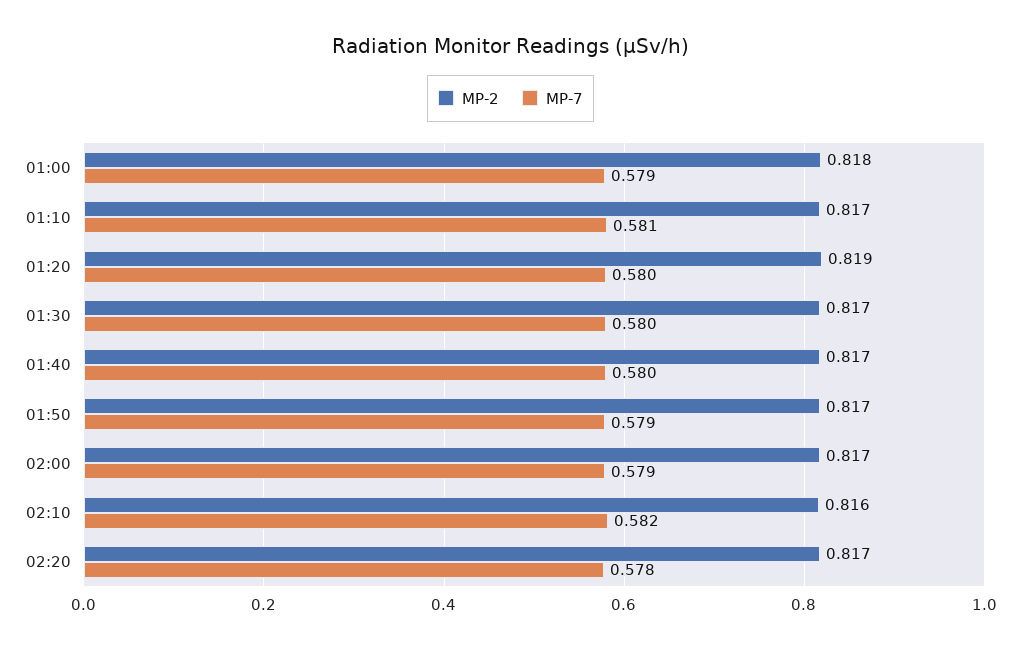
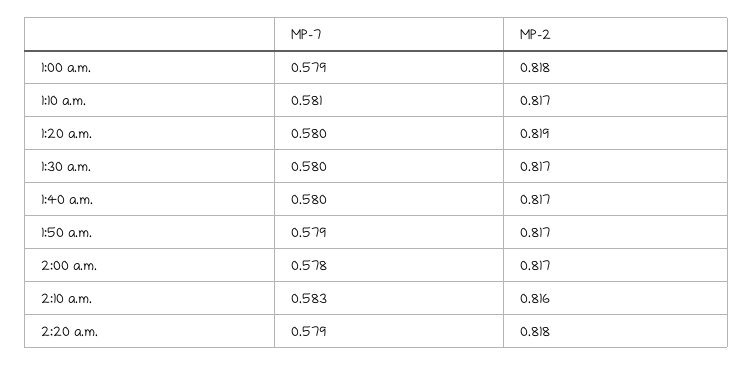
MP-7, 02:00: 0.579 -> 0.578
MP-7, 02:10: 0.582 -> 0.583
MP-2, 02:20: 0.817 -> 0.818
MP-7, 02:20: 0.578 -> 0.579

